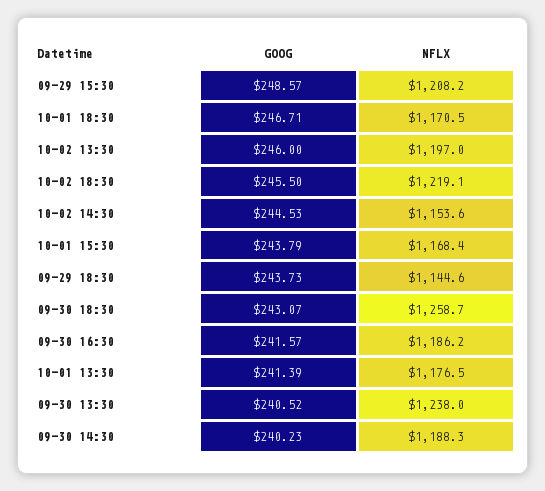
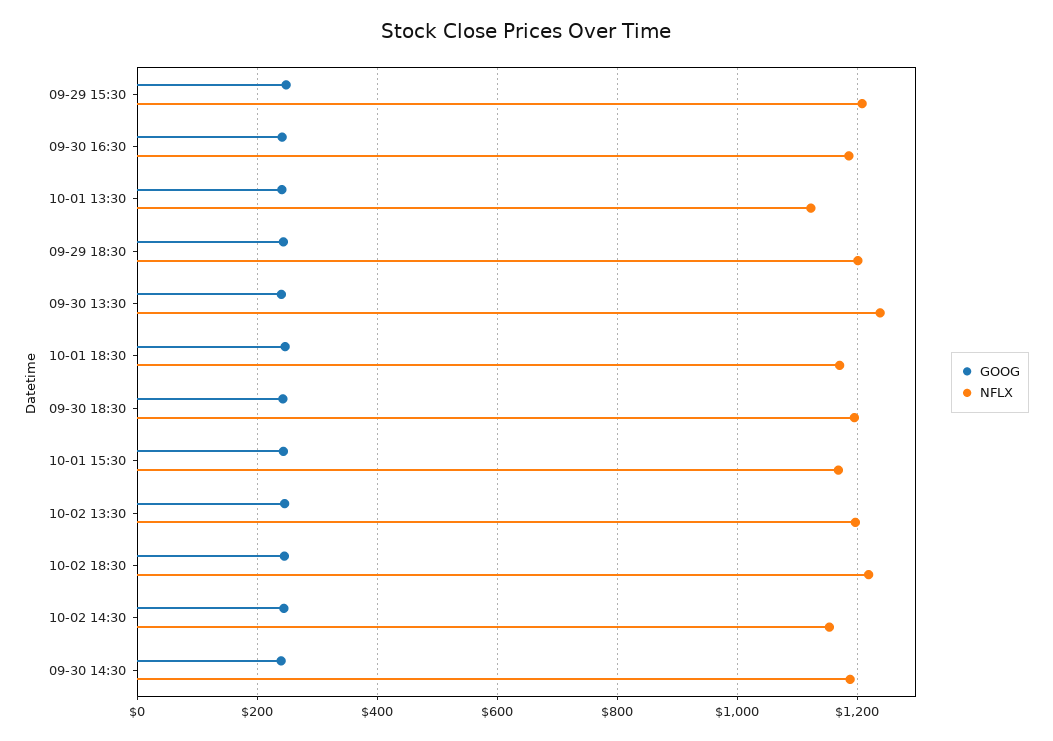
NFLX, 09-29 18:30: 1144.6 -> 1200
NFLX, 09-30 18:30: 1258.7 -> 1200
NFLX, 10-01 13:30: 1176.5 -> 1120

